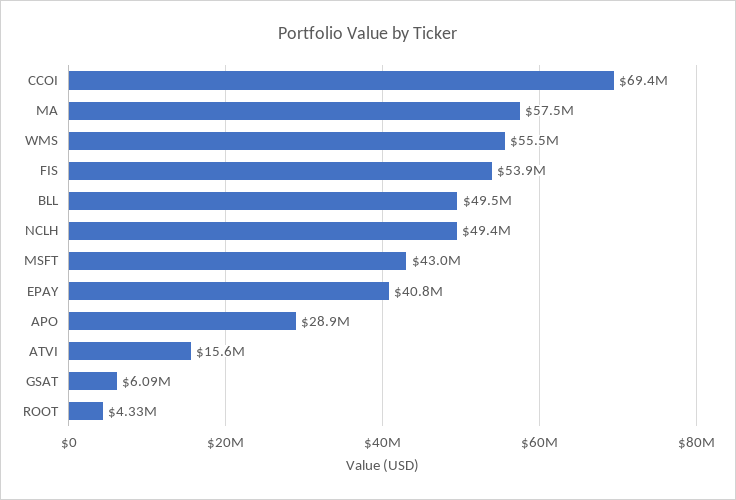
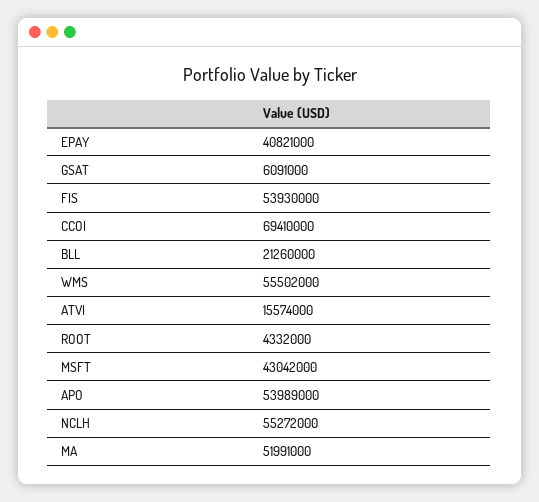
MA: 57500000 -> 51991000
BLL: 49500000 -> 21260000
NCLH: 49400000 -> 55272000
APO: 28900000 -> 53989000

